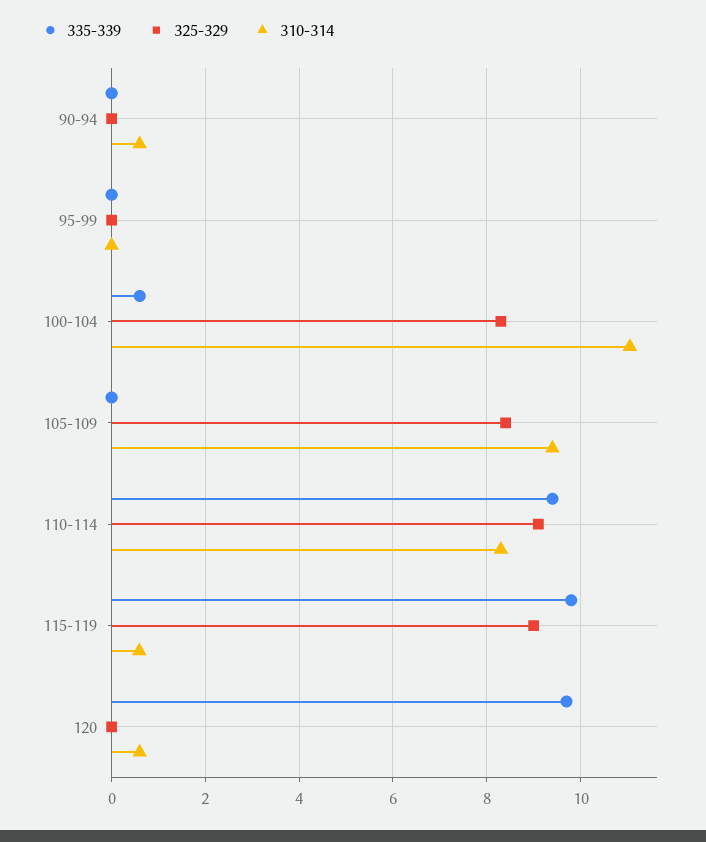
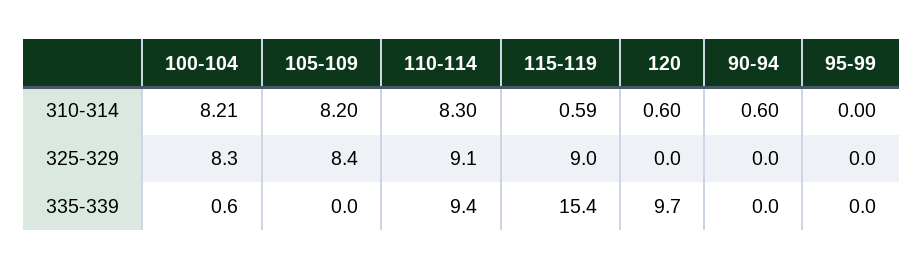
310-314, 100-104: 11 -> 8.21
310-314, 105-109: 9.4 -> 8.2
335-339, 115-119: 9.8 -> 15.4

